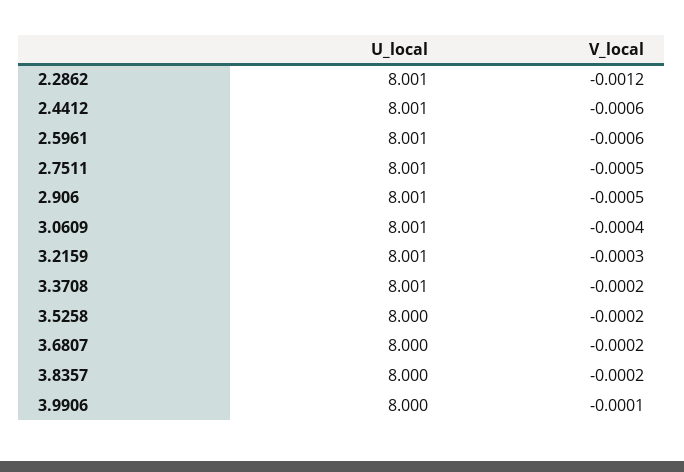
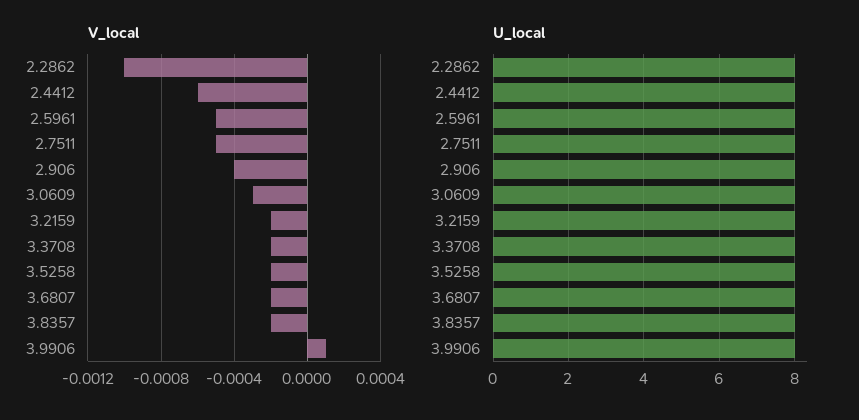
V_local, 2.2862: -0.0012 -> -0.001
V_local, 2.5961: -0.0006 -> -0.0005
V_local, 2.906: -0.0005 -> -0.0004
V_local, 3.0609: -0.0004 -> -0.0003
V_local, 3.2159: -0.0003 -> -0.0002
V_local, 3.9906: -0.0001 -> 0.0001

